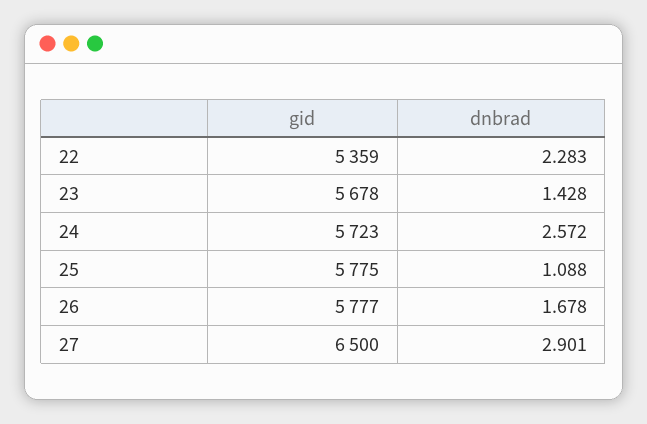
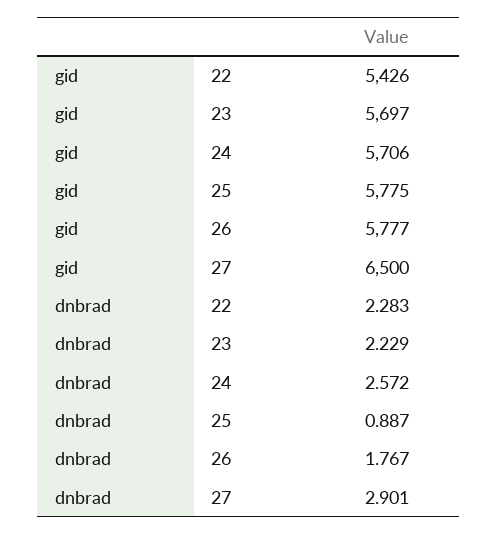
gid, 22: 5359 -> 5426
gid, 23: 5678 -> 5697
dnbrad, 23: 1.428 -> 2.229
gid, 24: 5723 -> 5706
dnbrad, 25: 1.088 -> 0.887
dnbrad, 26: 1.678 -> 1.767

